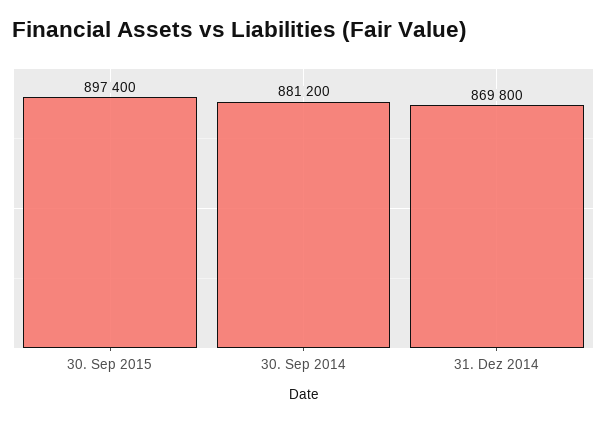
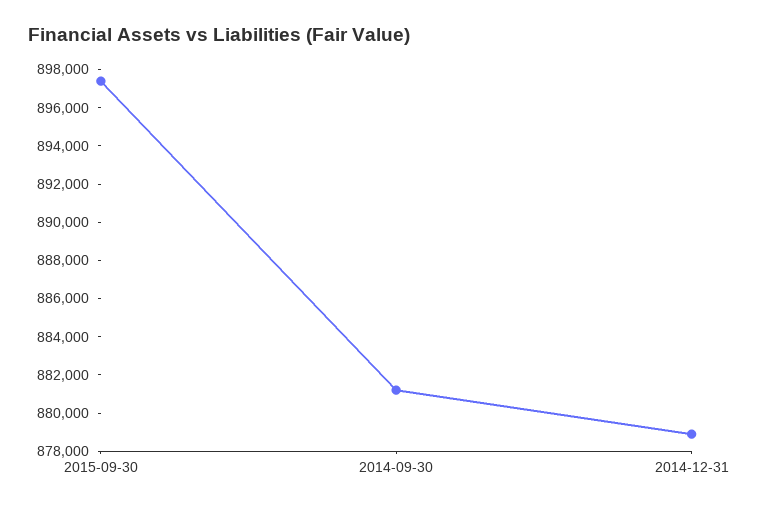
31. Dez 2014: 869800 -> 879000

